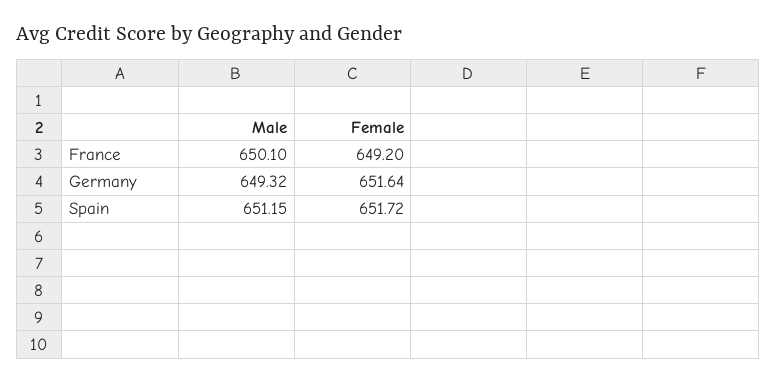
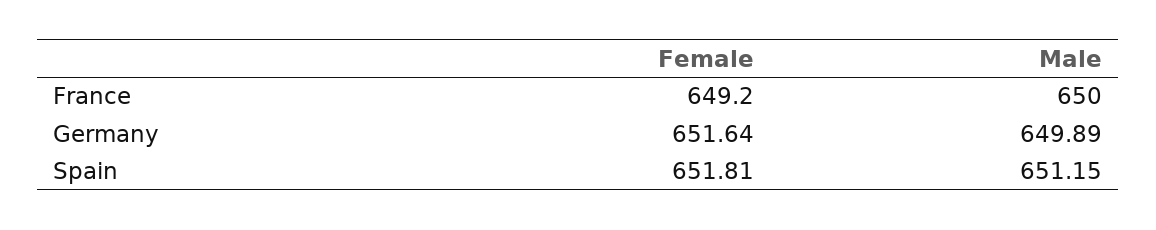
Male, France: 650.1 -> 650
Male, Germany: 649.32 -> 649.89
Female, Spain: 651.72 -> 651.81

